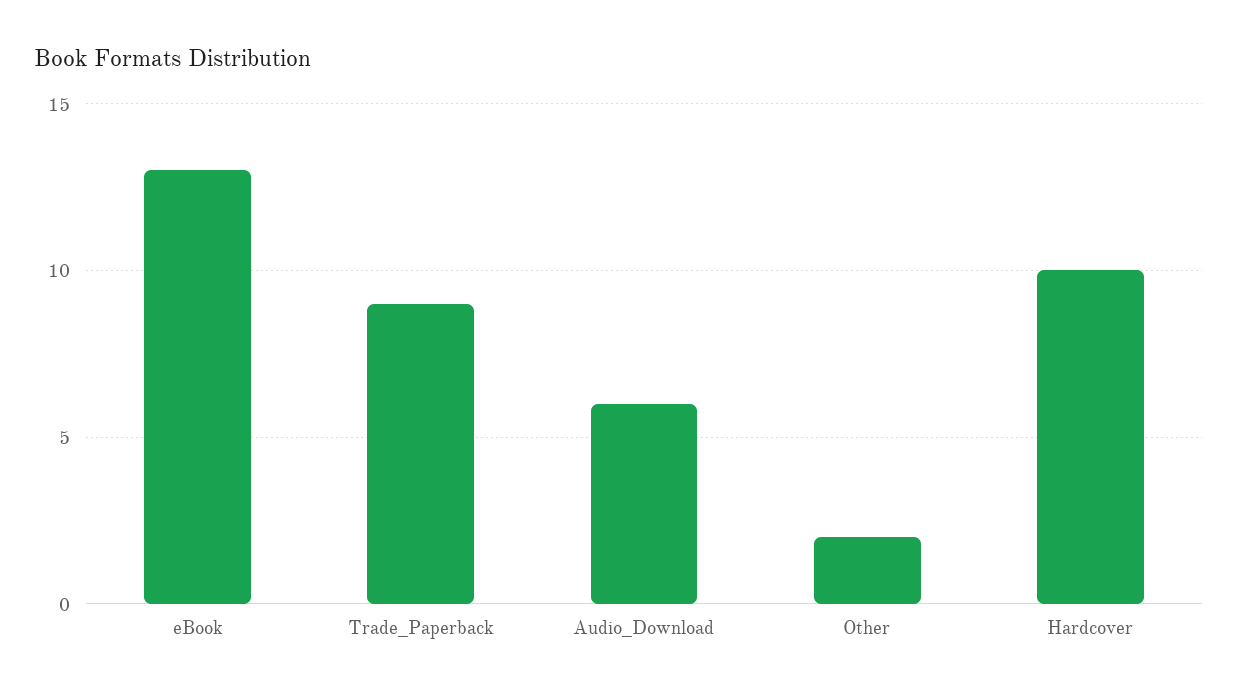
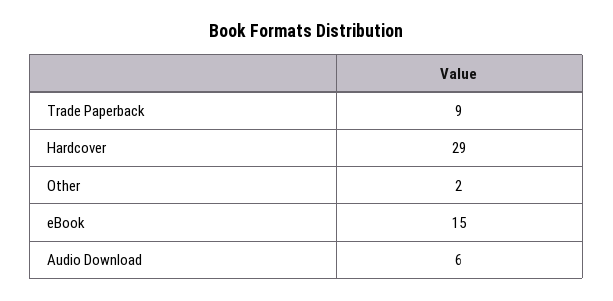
eBook: 13 -> 15
Hardcover: 10 -> 29

